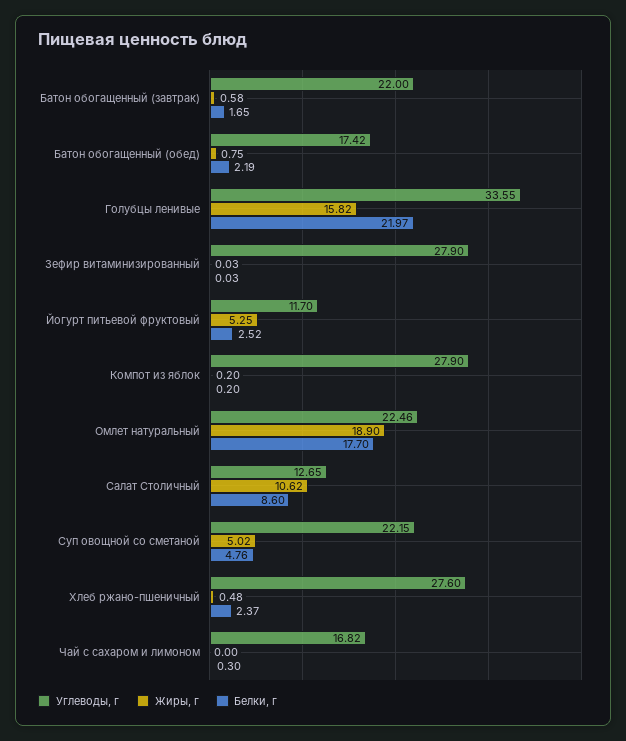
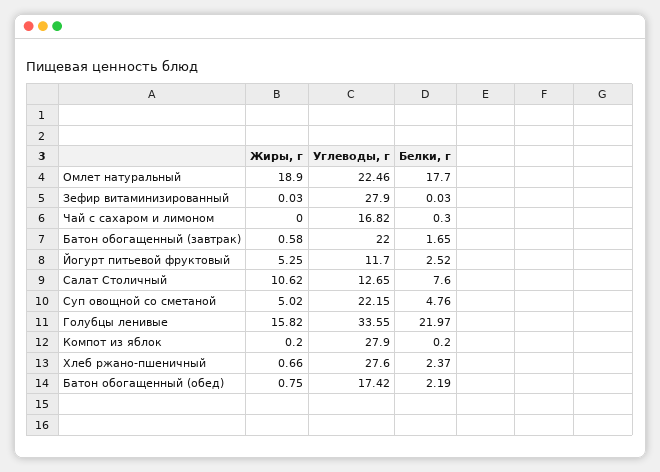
Белки, г, Салат Столичный: 8.6 -> 7.6
Жиры, г, Хлеб ржано-пшеничный: 0.48 -> 0.66

